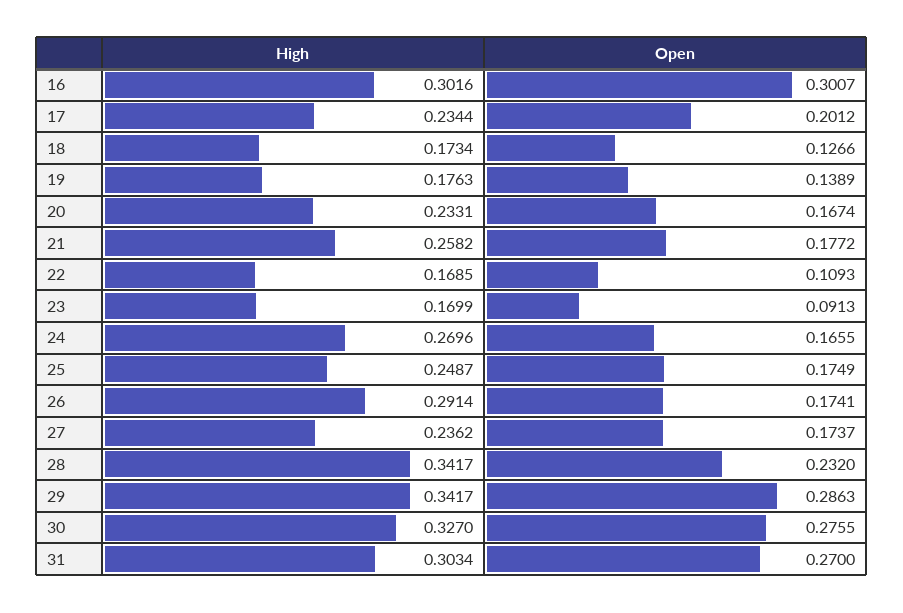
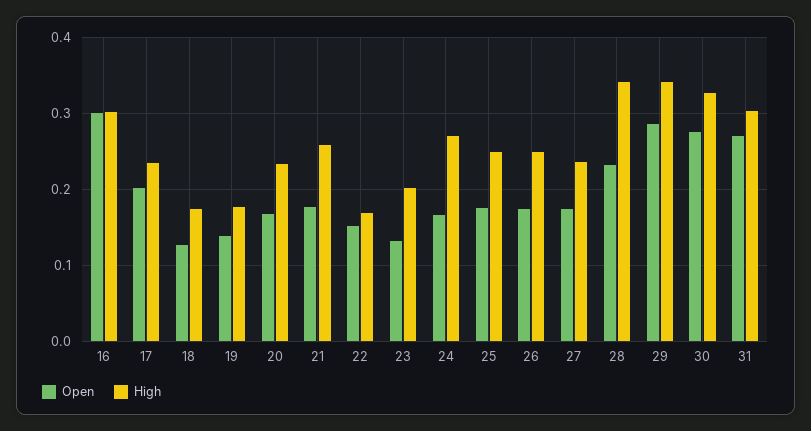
Open, 22: 0.1093 -> 0.15
High, 23: 0.1699 -> 0.2
Open, 23: 0.0913 -> 0.13
High, 26: 0.2914 -> 0.25

